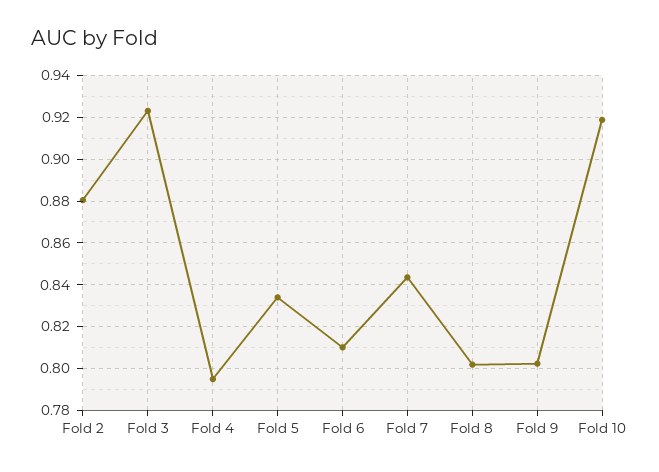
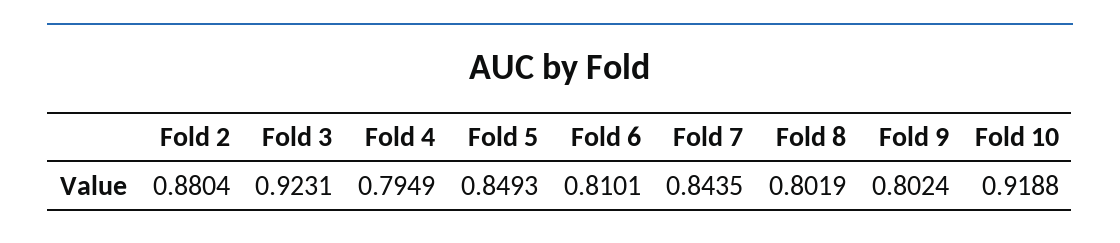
Fold 5: 0.835 -> 0.8493

